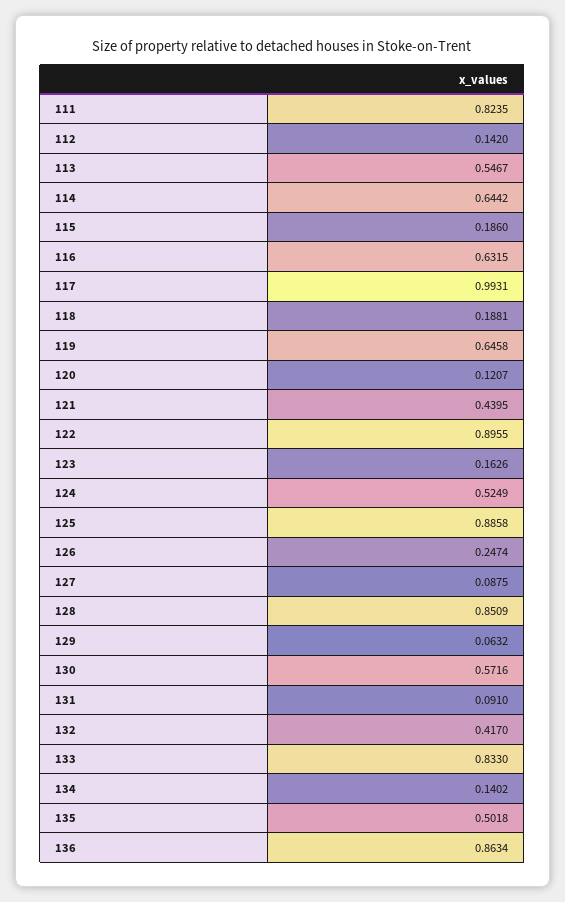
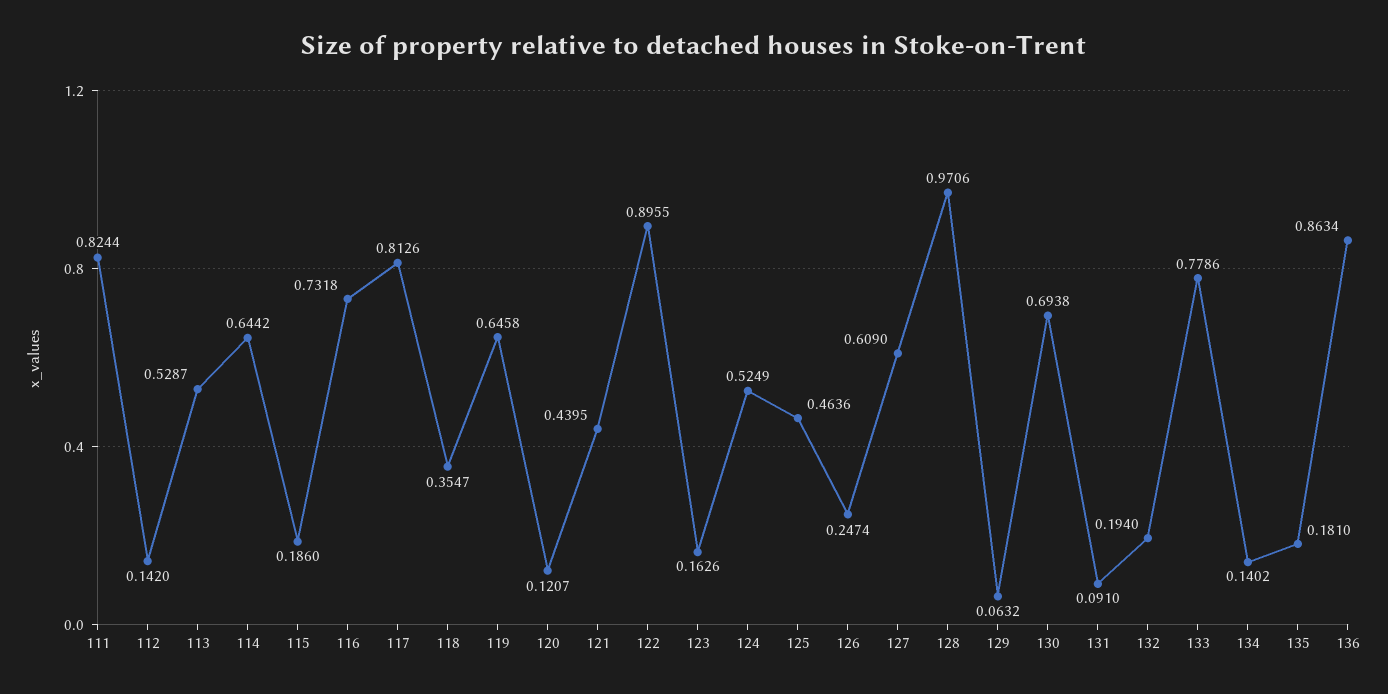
111: 0.8235 -> 0.8244
113: 0.5467 -> 0.5287
116: 0.6315 -> 0.7318
117: 0.9931 -> 0.8126
118: 0.1881 -> 0.3547
125: 0.8858 -> 0.4636
127: 0.0875 -> 0.609
128: 0.8509 -> 0.9706
130: 0.5716 -> 0.6938
132: 0.417 -> 0.194
133: 0.833 -> 0.7786
135: 0.5018 -> 0.181

